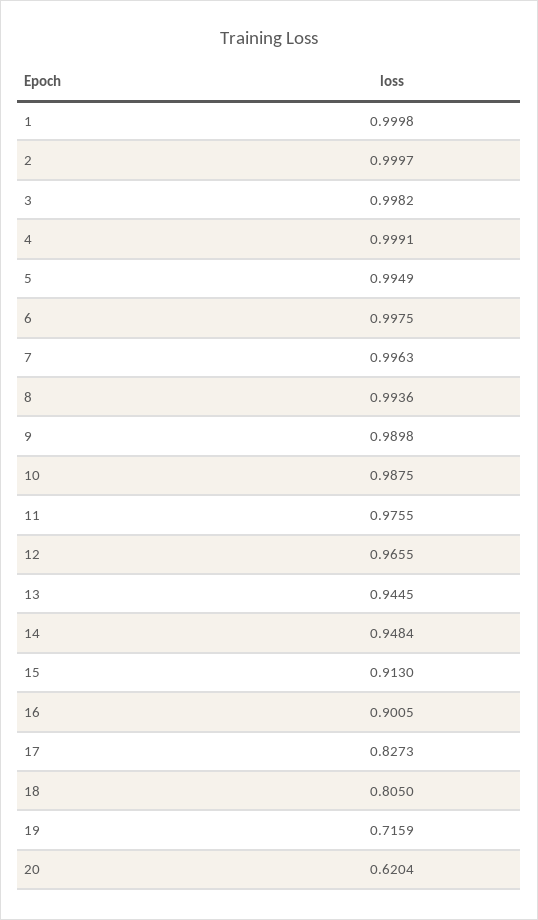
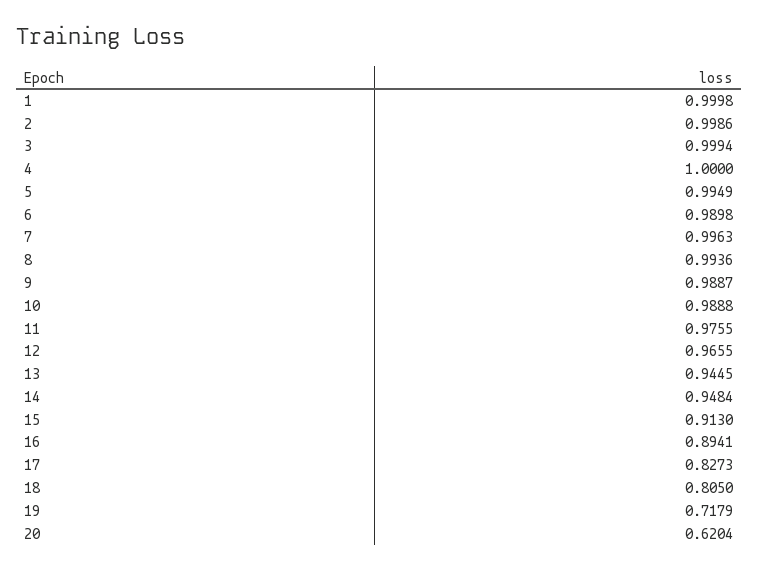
2: 0.9997 -> 0.9986
3: 0.9982 -> 0.9994
4: 0.9991 -> 1
6: 0.9975 -> 0.9898
9: 0.9898 -> 0.9887
10: 0.9875 -> 0.9888
16: 0.9005 -> 0.8941
19: 0.7159 -> 0.7179

